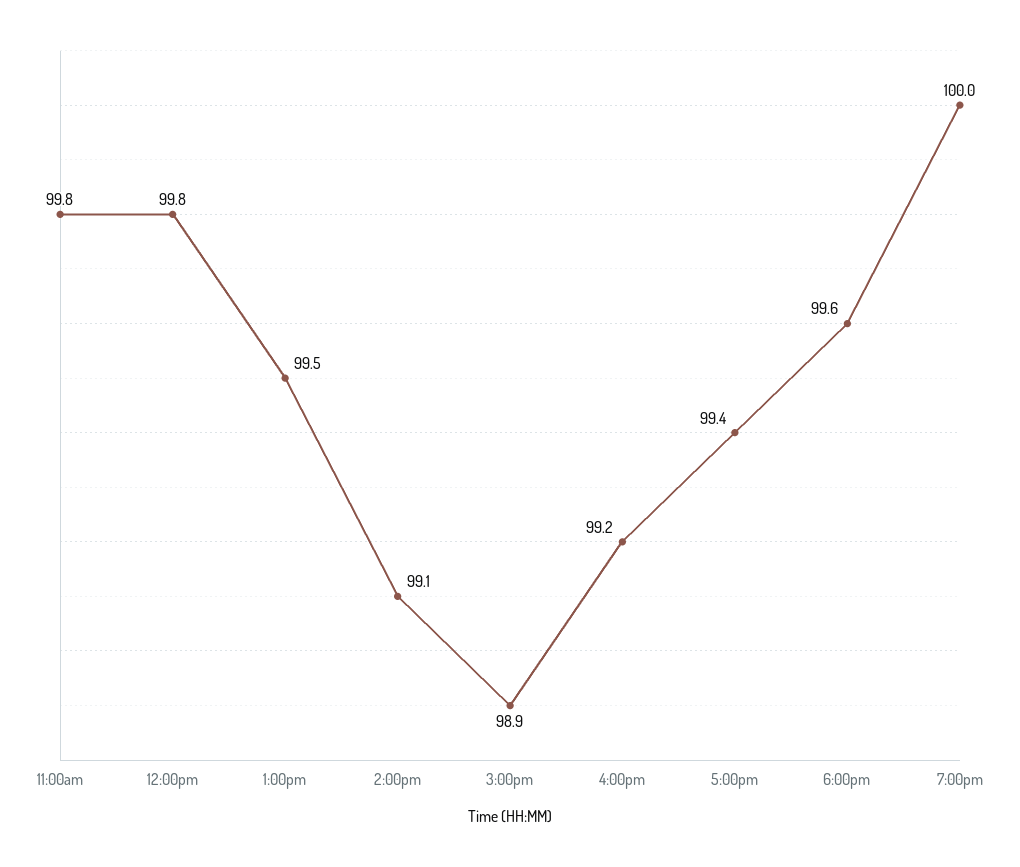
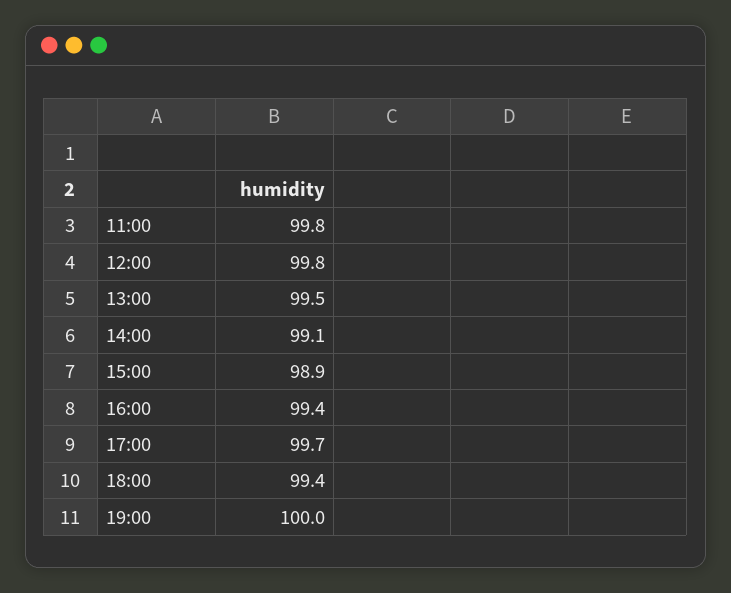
4:00pm: 99.2 -> 99.4
5:00pm: 99.4 -> 99.7
6:00pm: 99.6 -> 99.4

